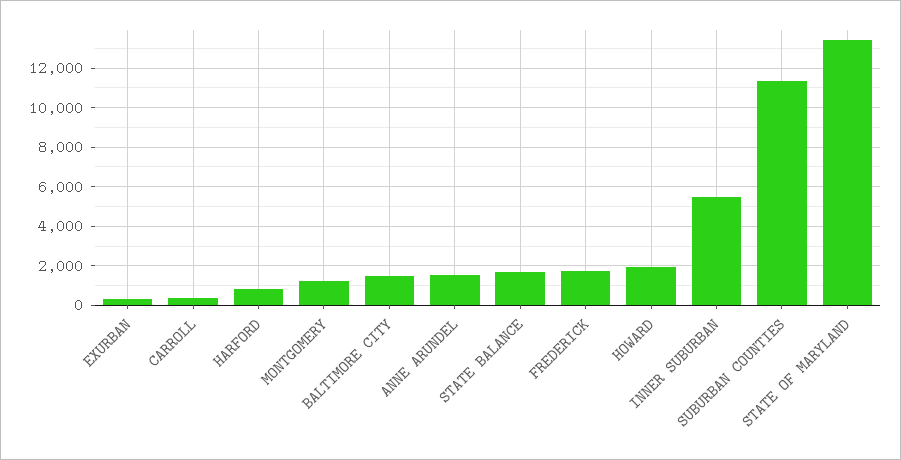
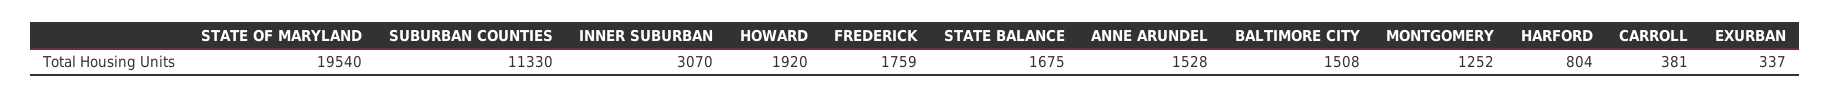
INNER SUBURBAN: 5500 -> 3070
STATE OF MARYLAND: 13500 -> 19540

